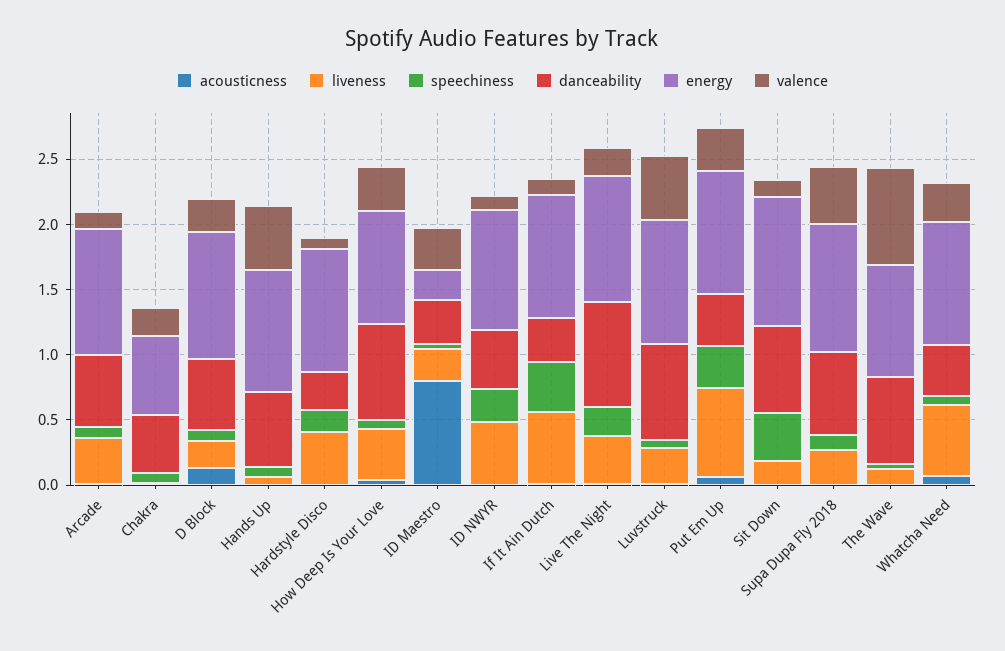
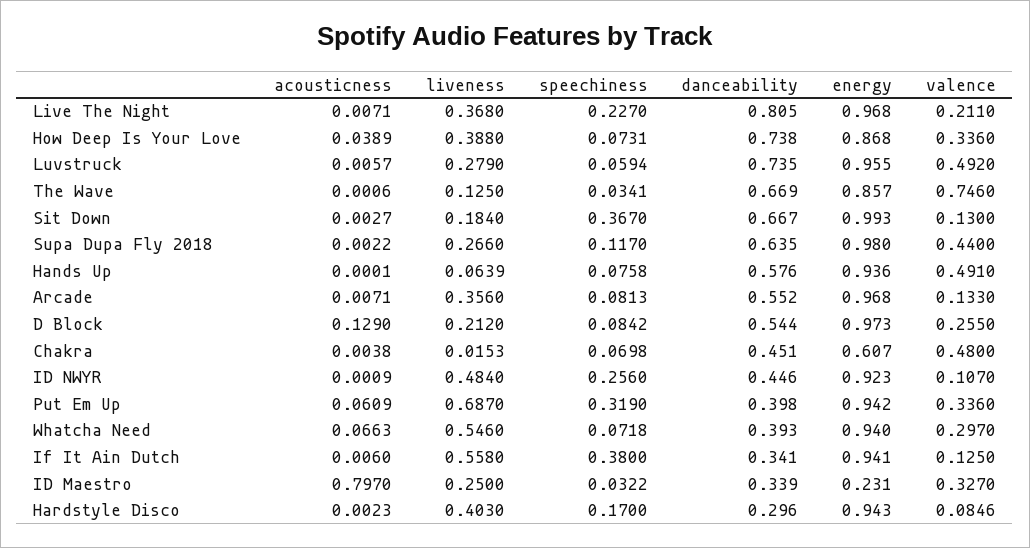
valence, Chakra: 0.2 -> 0.48

